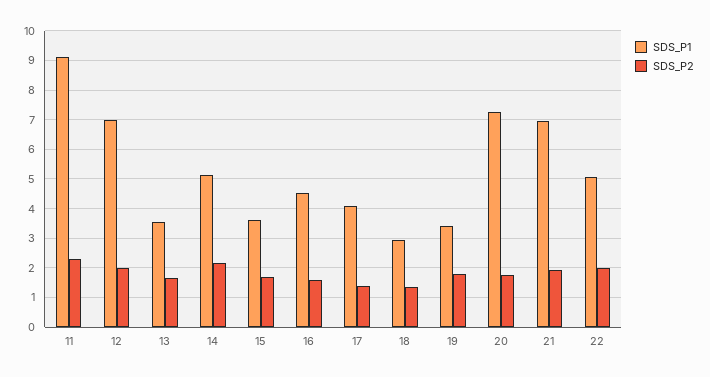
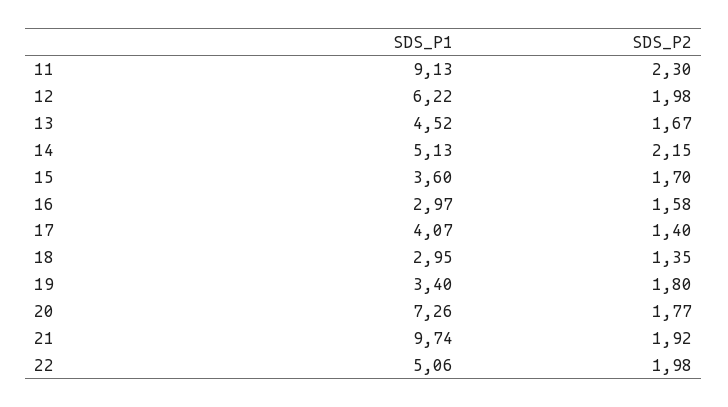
SDS_P1, 12: 7 -> 6.22
SDS_P1, 13: 3.5 -> 4.52
SDS_P1, 16: 4.5 -> 2.97
SDS_P1, 21: 7 -> 9.74

